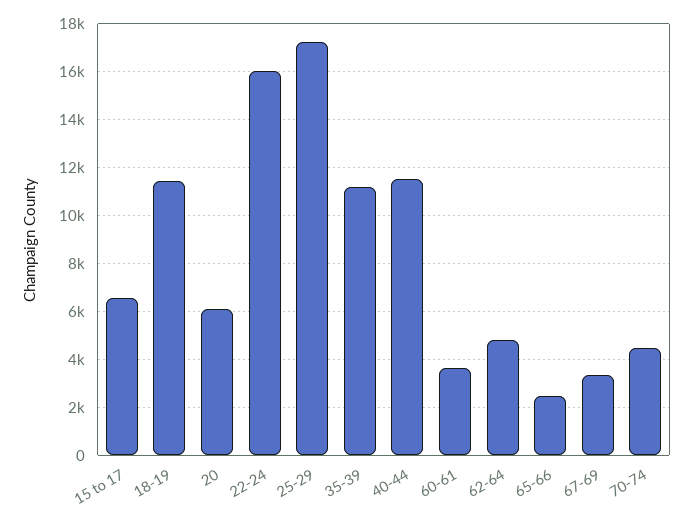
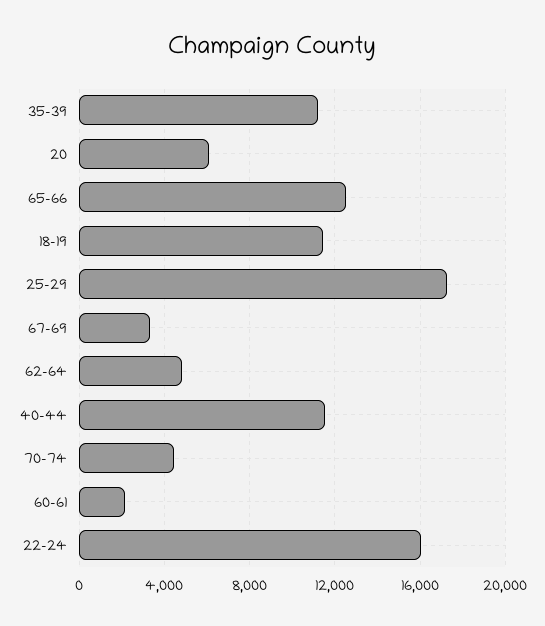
15 to 17: 6500 -> none
60-61: 3500 -> 2000
65-66: 2500 -> 12500

